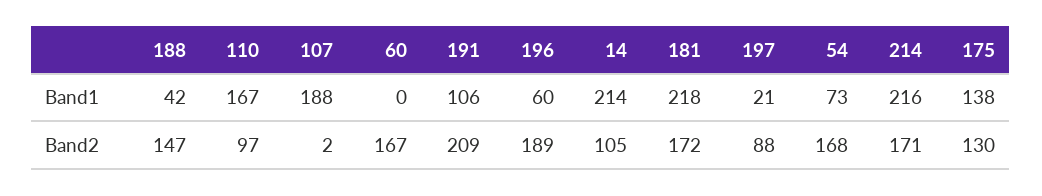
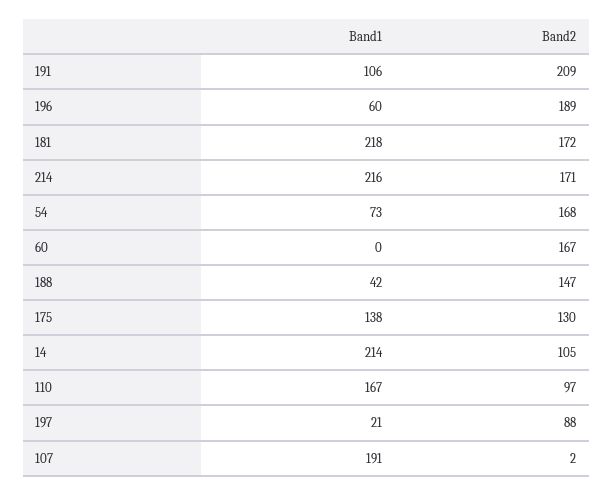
107, Band1: 188 -> 191

